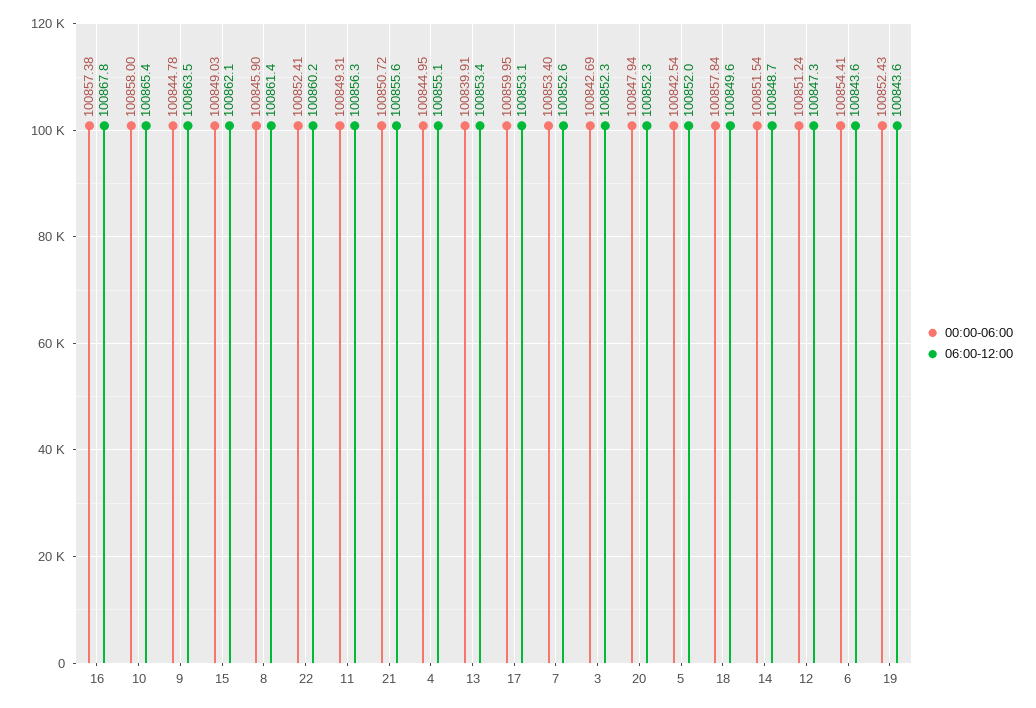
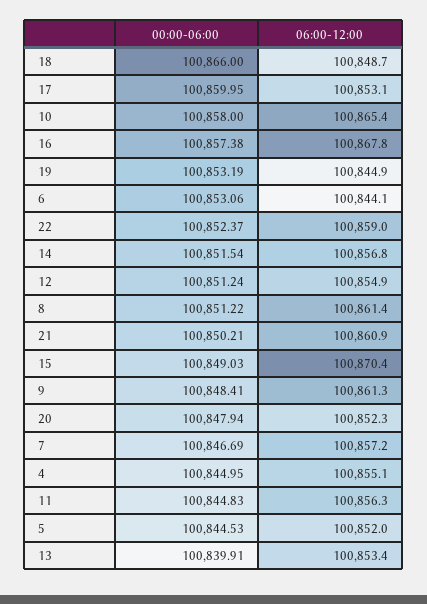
00:00-06:00, 9: 100844.78 -> 100848.41
06:00-12:00, 9: 100863.5 -> 100861.3
06:00-12:00, 15: 100862.1 -> 100870.4
00:00-06:00, 8: 100845.9 -> 100851.22
00:00-06:00, 22: 100852.41 -> 100852.37
06:00-12:00, 22: 100860.2 -> 100859
00:00-06:00, 11: 100849.31 -> 100844.83
00:00-06:00, 21: 100850.72 -> 100850.21
06:00-12:00, 21: 100855.6 -> 100860.9
00:00-06:00, 7: 100853.4 -> 100846.69
06:00-12:00, 7: 100852.6 -> 100857.2
00:00-06:00, 3: 100842.69 -> none
06:00-12:00, 3: 100852.3 -> none
00:00-06:00, 5: 100842.54 -> 100844.53
00:00-06:00, 18: 100857.84 -> 100866
06:00-12:00, 18: 100849.6 -> 100848.7
06:00-12:00, 14: 100848.7 -> 100856.8
06:00-12:00, 12: 100847.3 -> 100854.9
00:00-06:00, 6: 100854.41 -> 100853.06
06:00-12:00, 6: 100843.6 -> 100844.1
00:00-06:00, 19: 100852.43 -> 100853.19
06:00-12:00, 19: 100843.6 -> 100844.9

